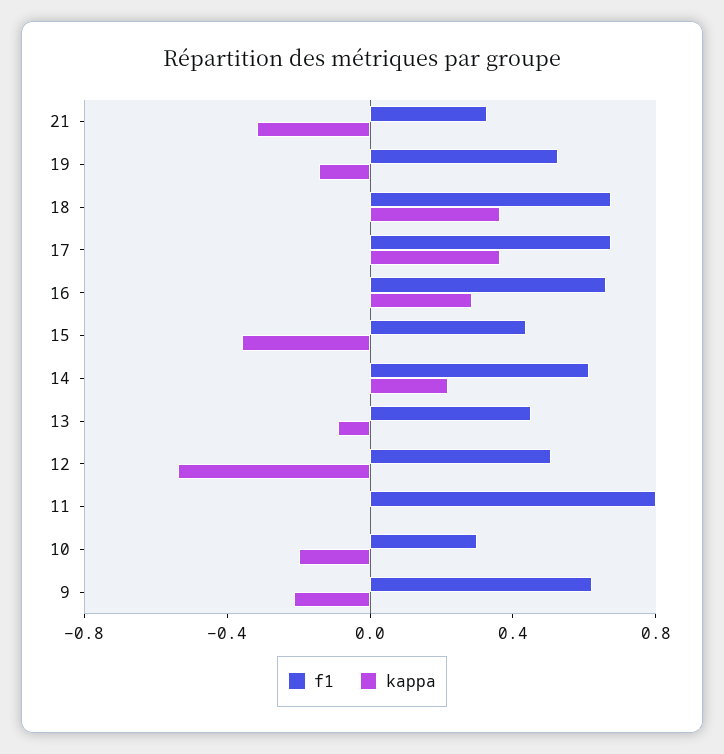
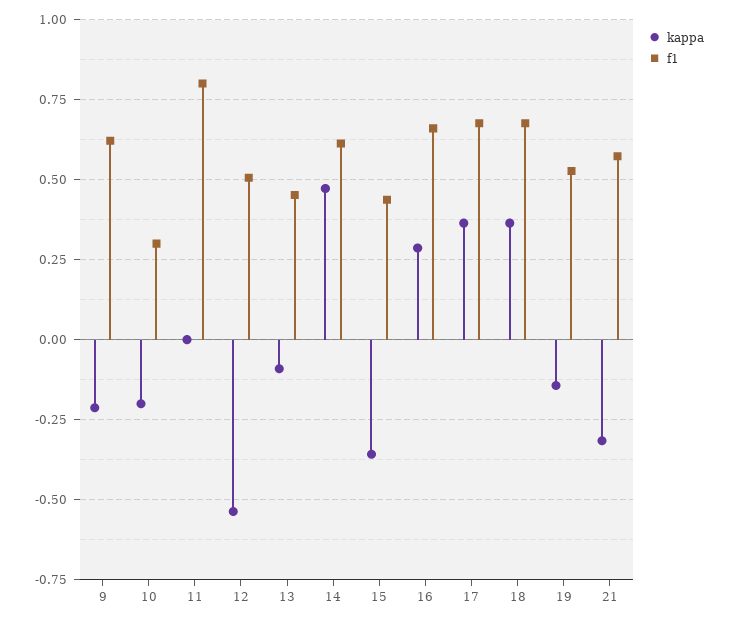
f1, 21: 0.3 -> 0.575
kappa, 14: 0.2 -> 0.475

